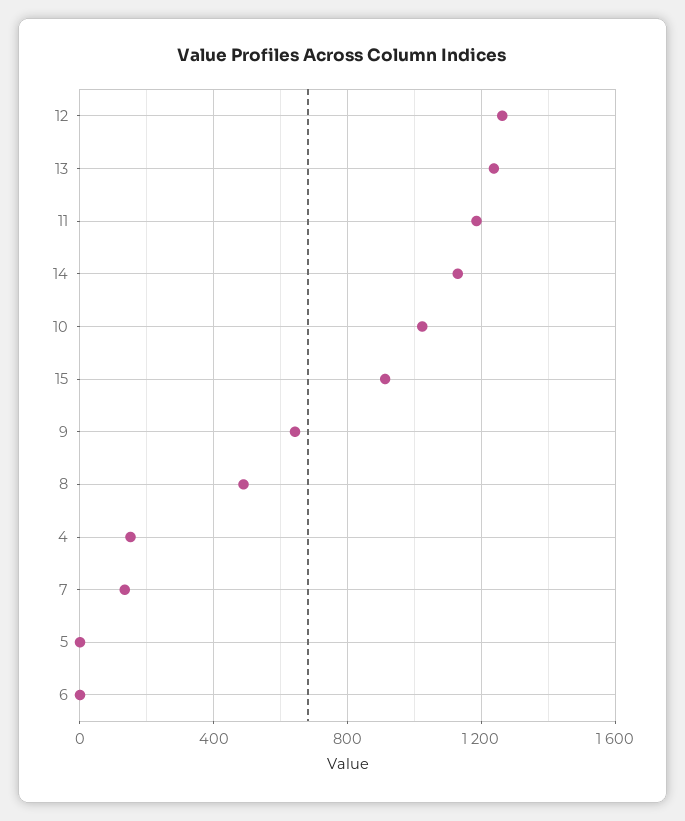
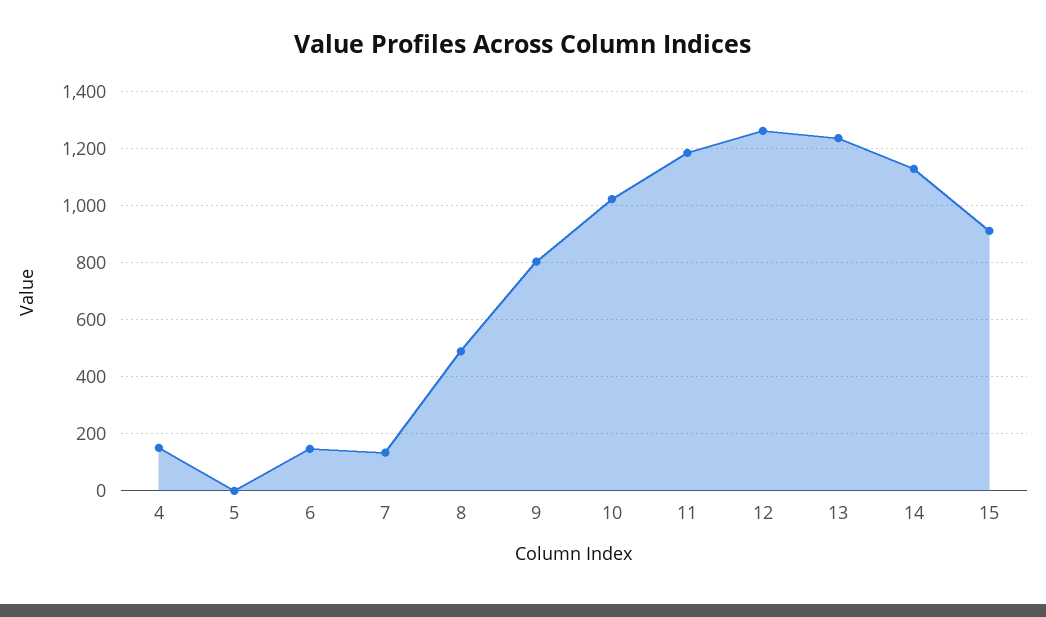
9: 650 -> 800
6: 0 -> 150

